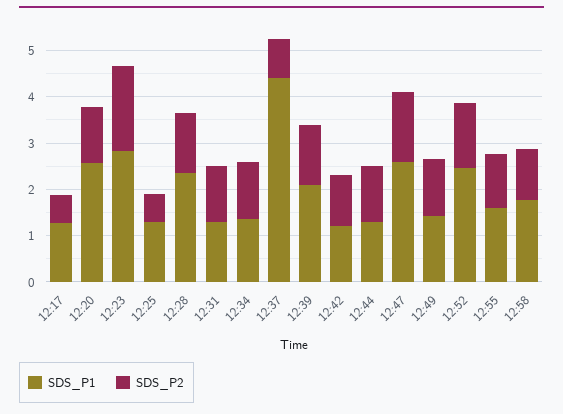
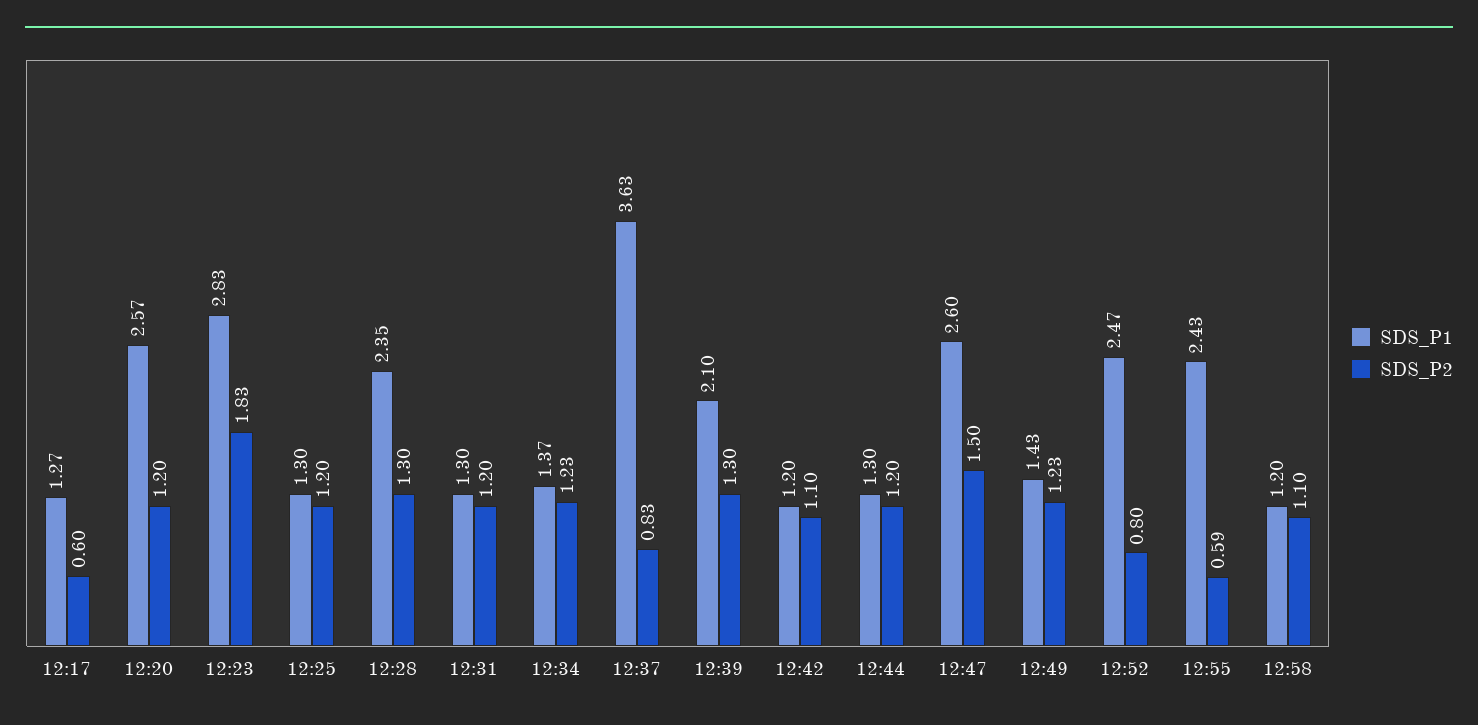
SDS_P2, 12:25: 0.6 -> 1.2
SDS_P1, 12:37: 4.4 -> 3.63
SDS_P2, 12:52: 1.4 -> 0.8
SDS_P1, 12:55: 1.6 -> 2.43
SDS_P2, 12:55: 1.2 -> 0.59
SDS_P1, 12:58: 1.8 -> 1.2

